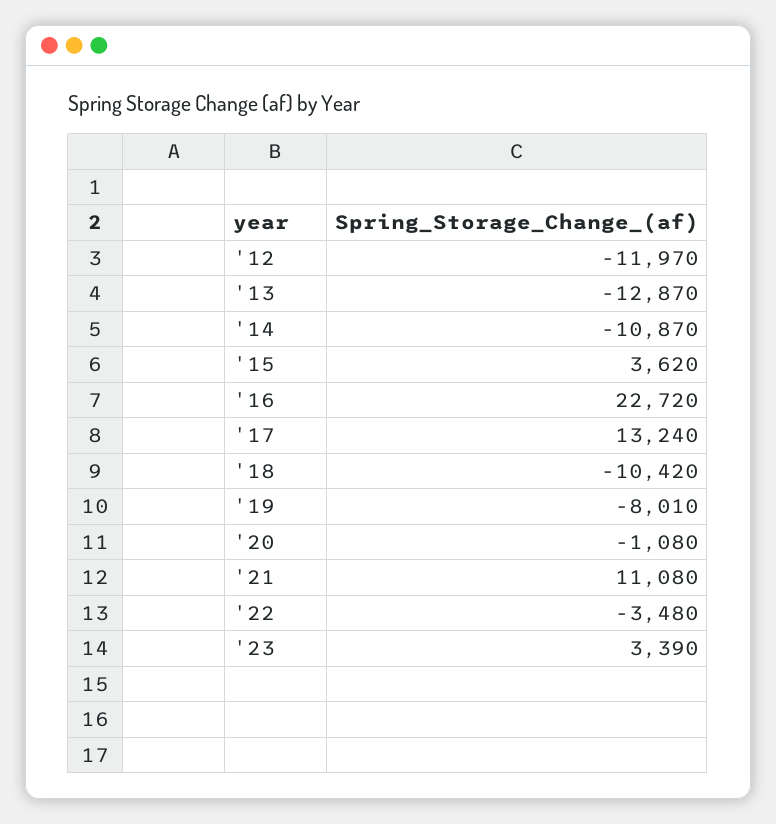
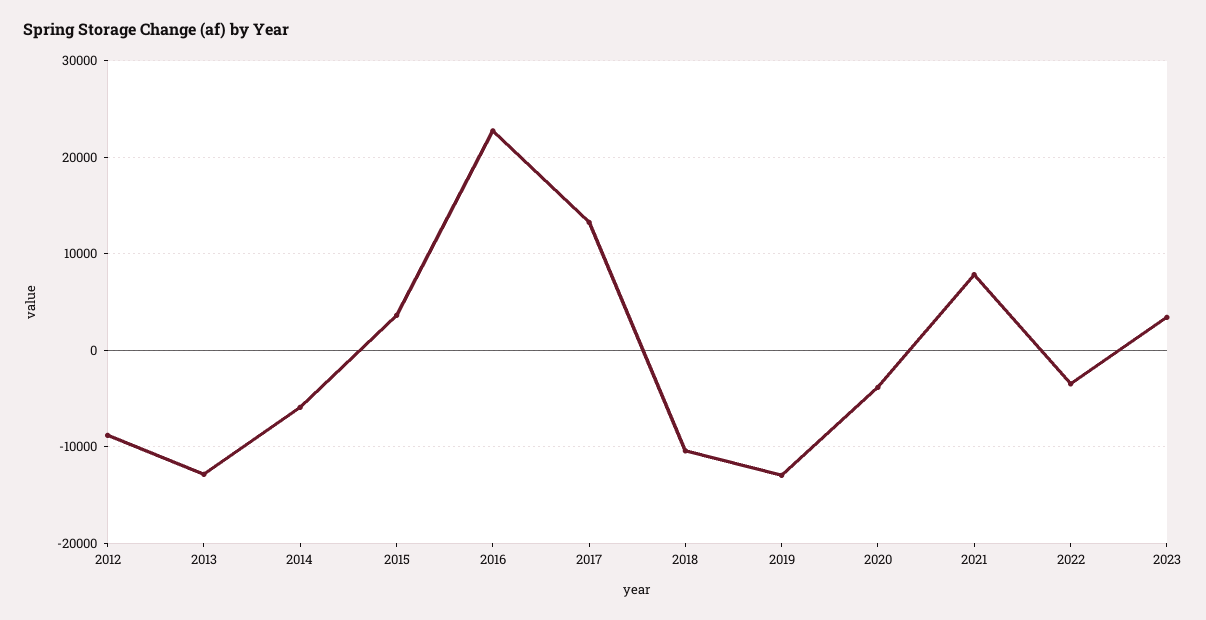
'12: -11970 -> -9000
'14: -10870 -> -6000
'19: -8010 -> -13000
'20: -1080 -> -4000
'21: 11080 -> 8000

